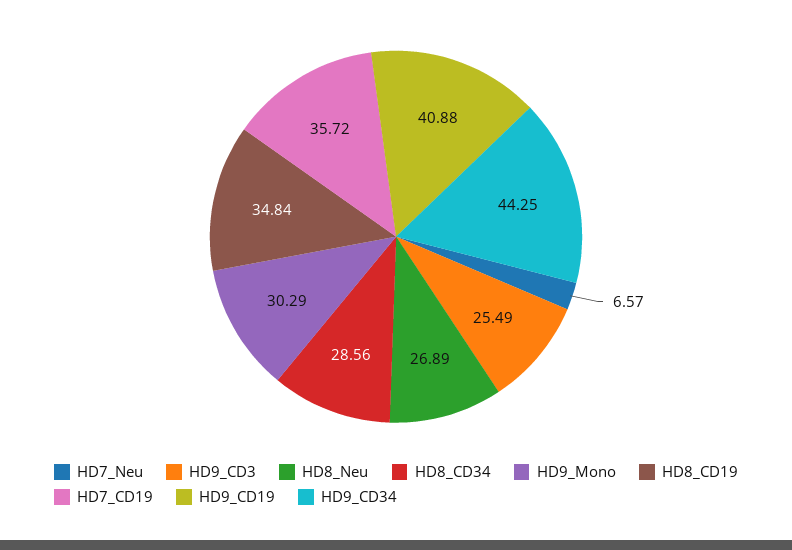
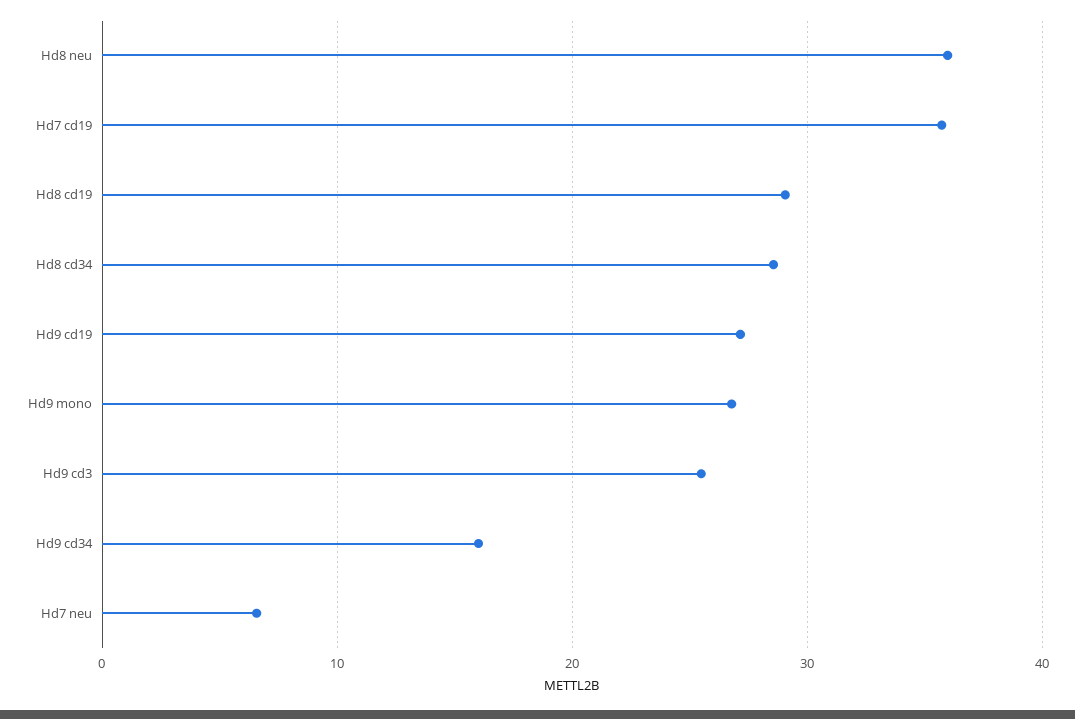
HD8_Neu: 26.89 -> 36
HD9_Mono: 30.29 -> 27
HD8_CD19: 34.84 -> 29
HD9_CD19: 40.88 -> 27
HD9_CD34: 44.25 -> 16

